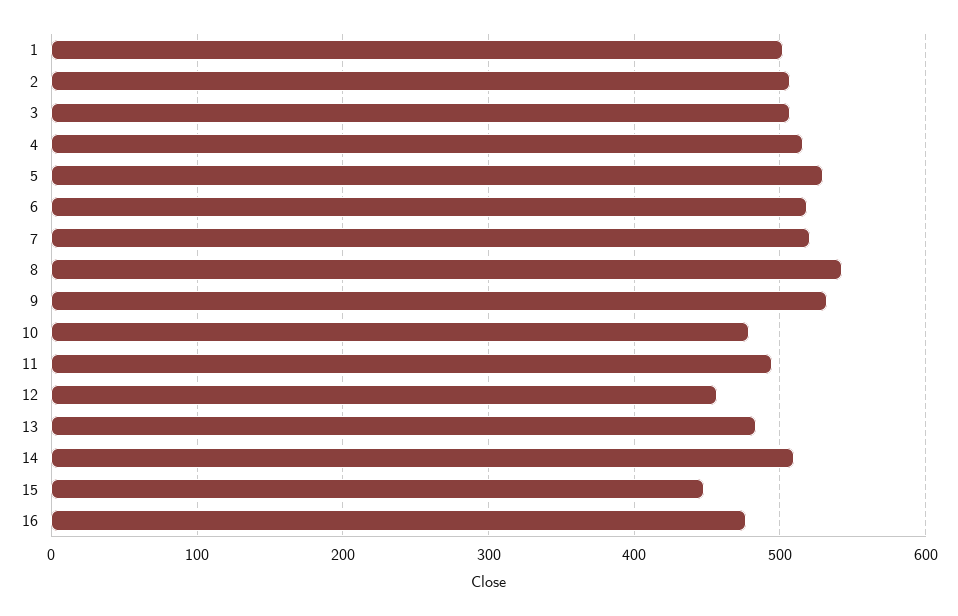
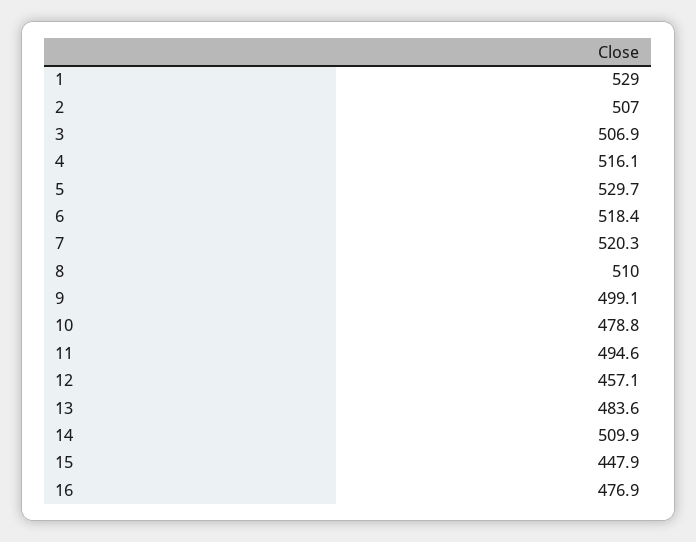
1: 500 -> 529
8: 540 -> 510
9: 530 -> 499.1

